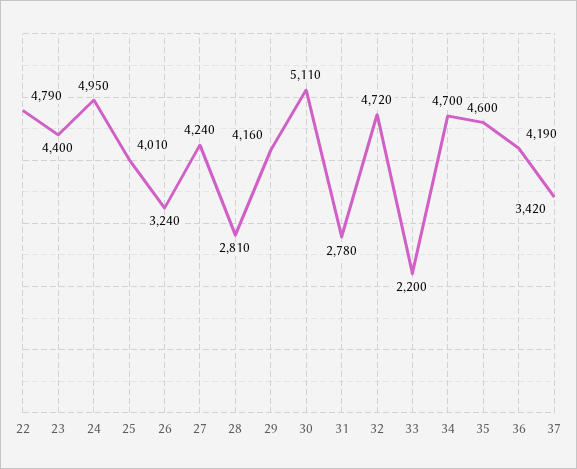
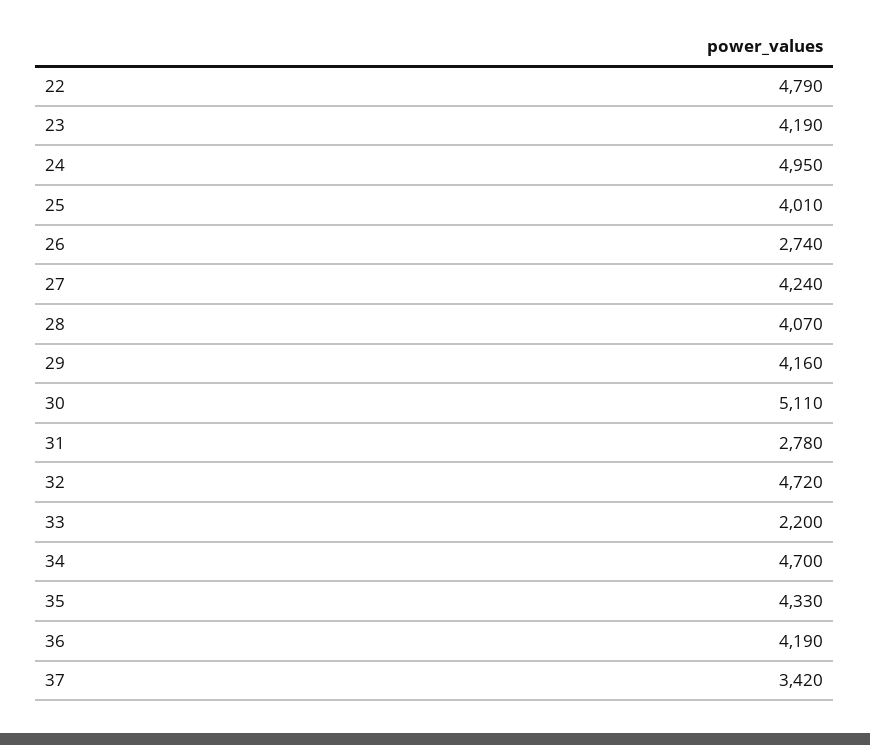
23: 4400 -> 4190
26: 3240 -> 2740
28: 2810 -> 4070
35: 4600 -> 4330

